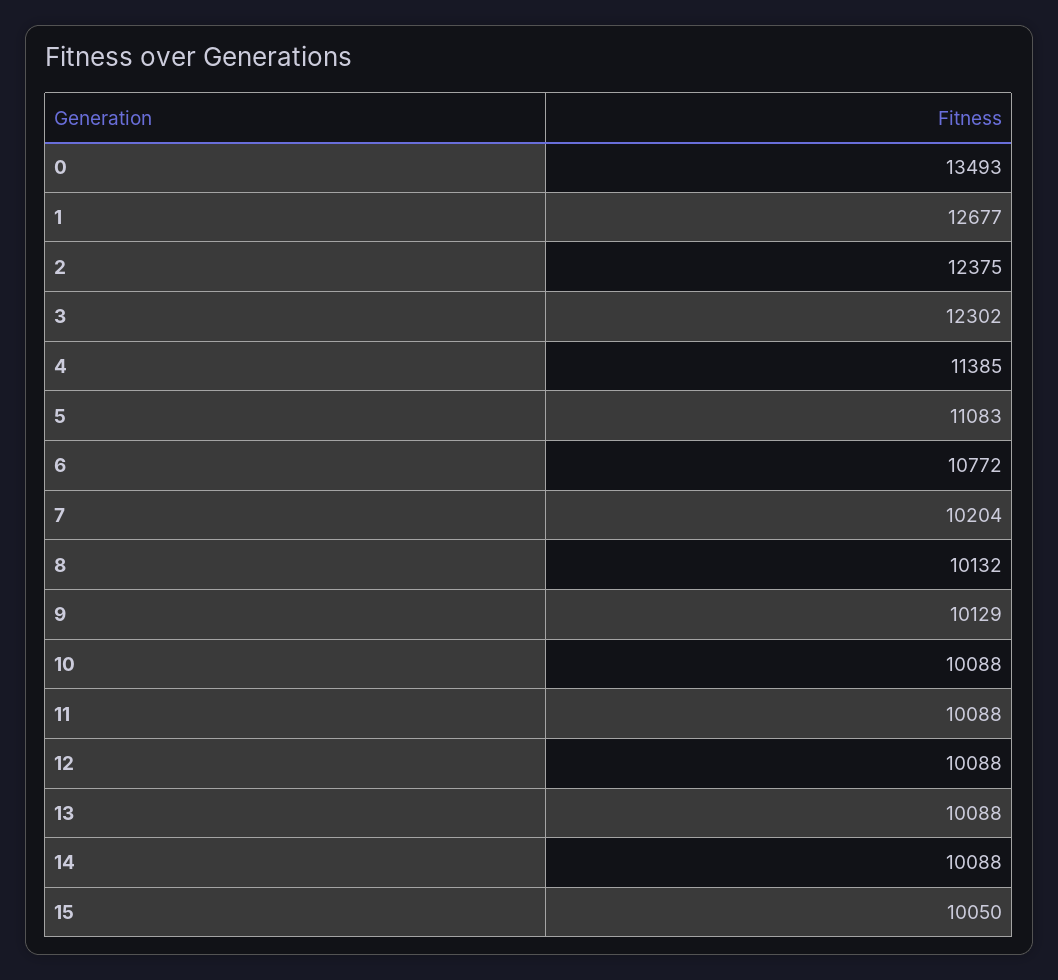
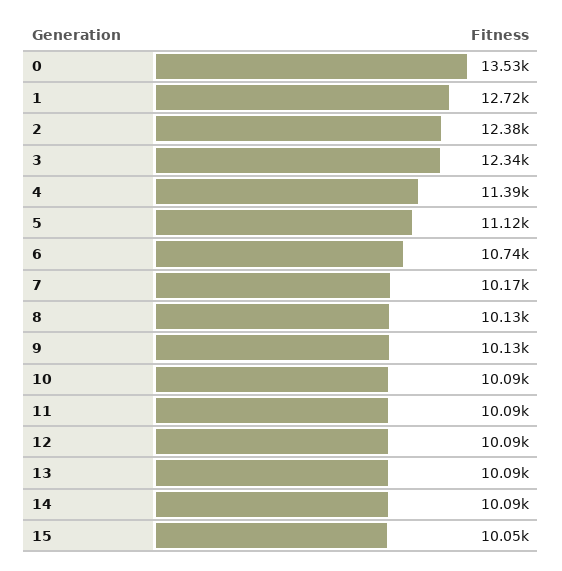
0: 13493 -> 13530
1: 12677 -> 12720
3: 12302 -> 12340
5: 11083 -> 11120
6: 10772 -> 10740
7: 10204 -> 10170

